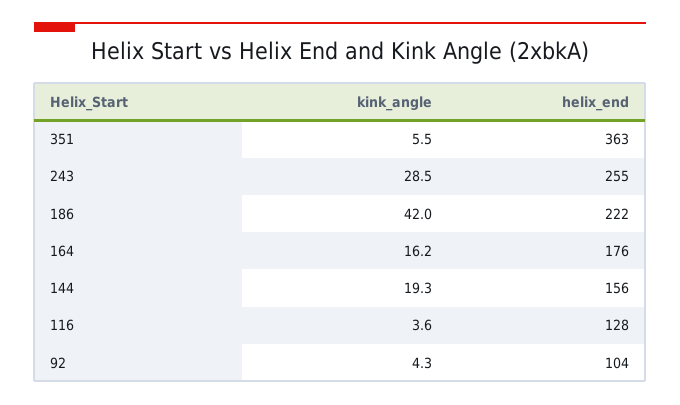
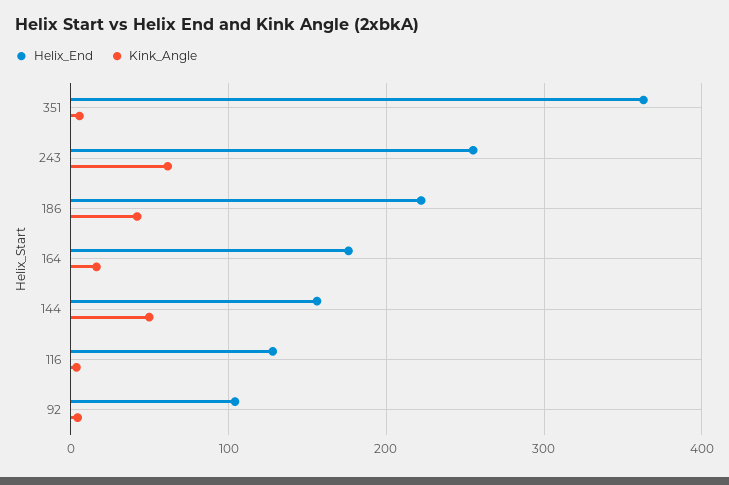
kink_angle, 243: 28.5 -> 60
kink_angle, 144: 19.3 -> 50

